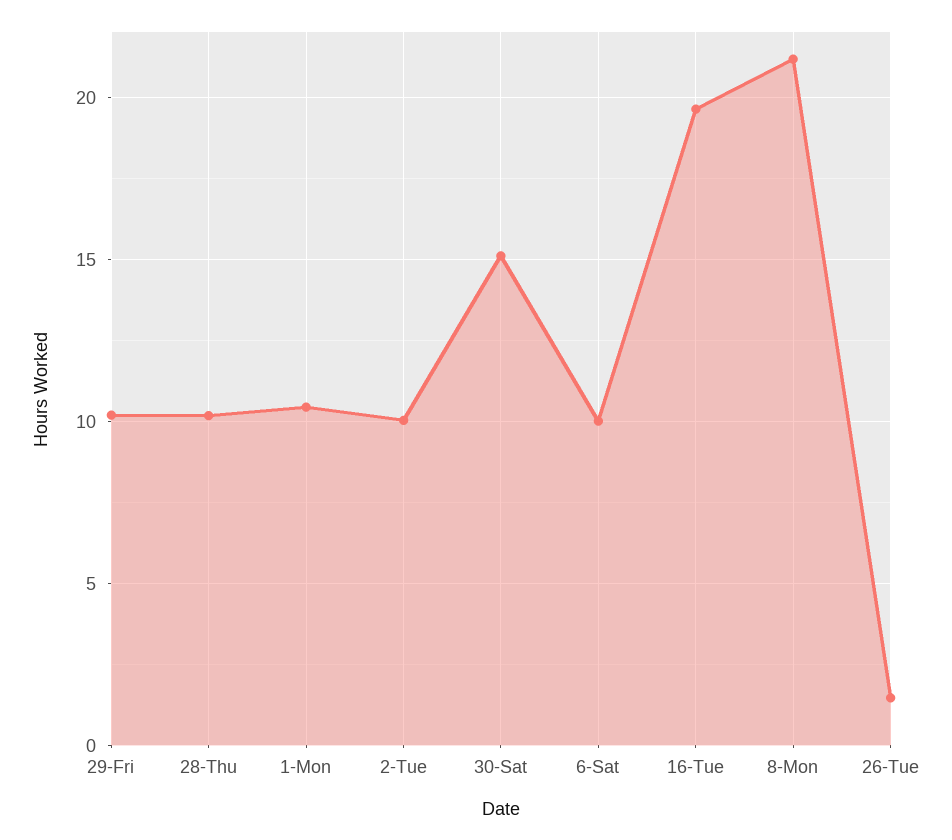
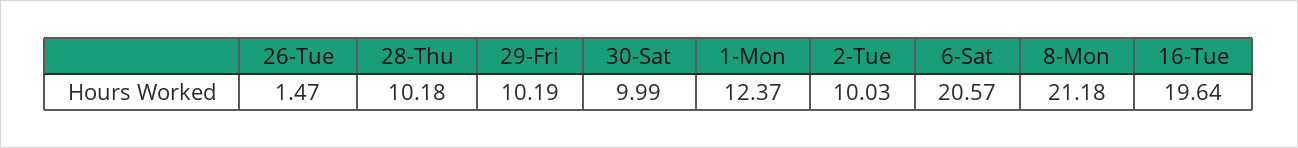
1-Mon: 10.5 -> 12.37
30-Sat: 15 -> 9.99
6-Sat: 10 -> 20.57

